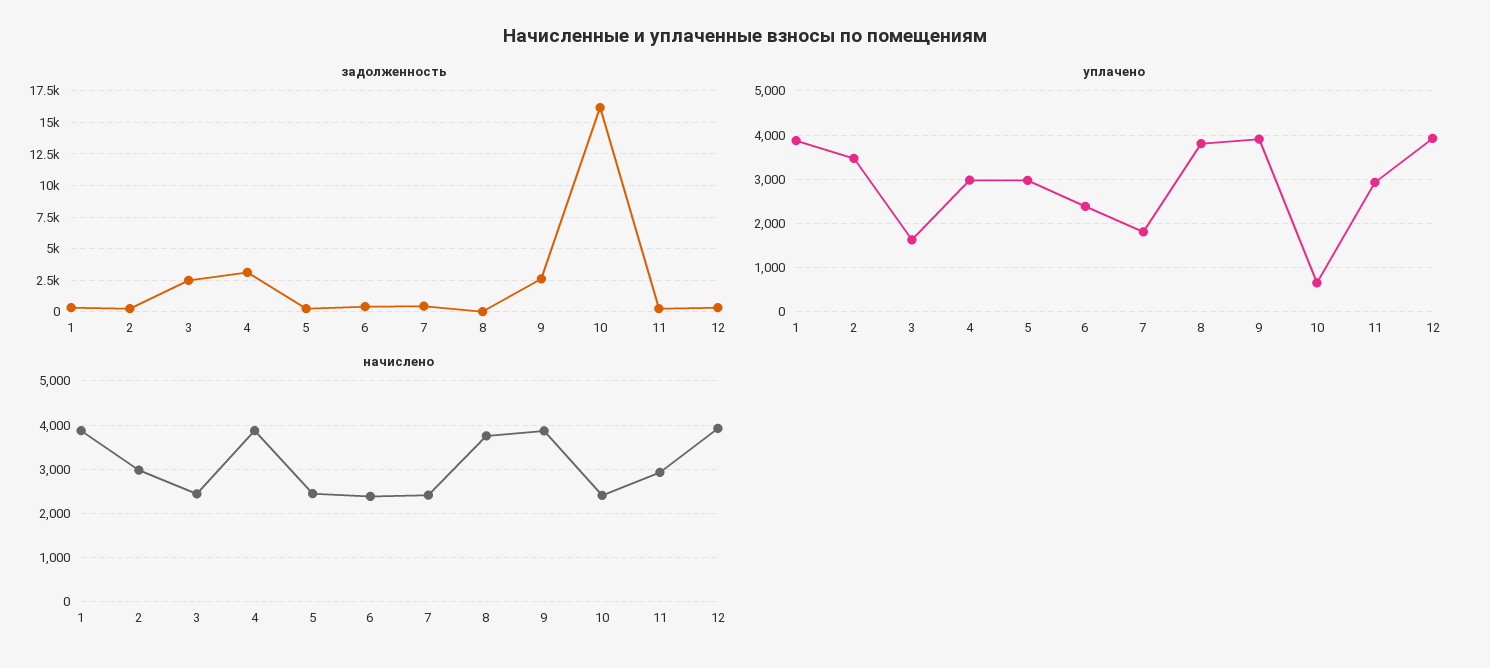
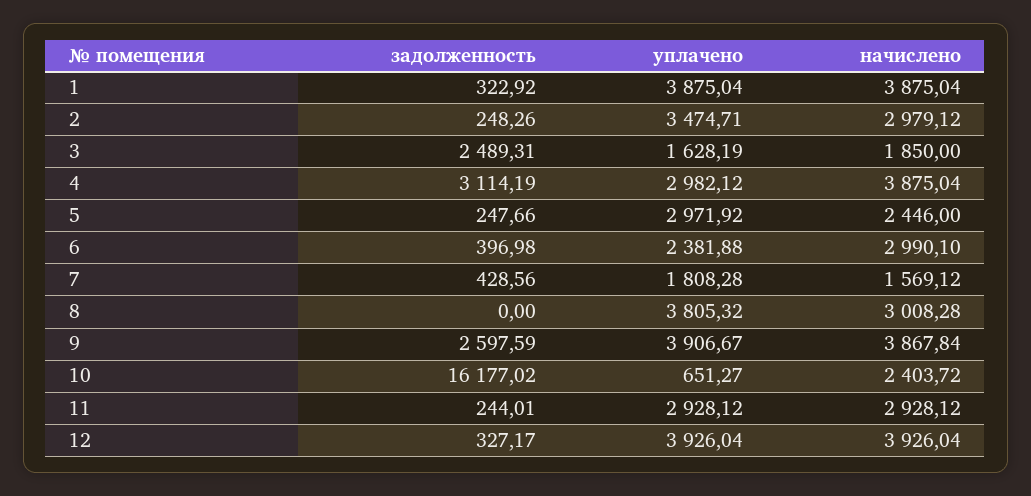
начислено, 3: 2400 -> 1850
начислено, 6: 2400 -> 2990.1
начислено, 7: 2400 -> 1569.12
начислено, 8: 3800 -> 3008.28

